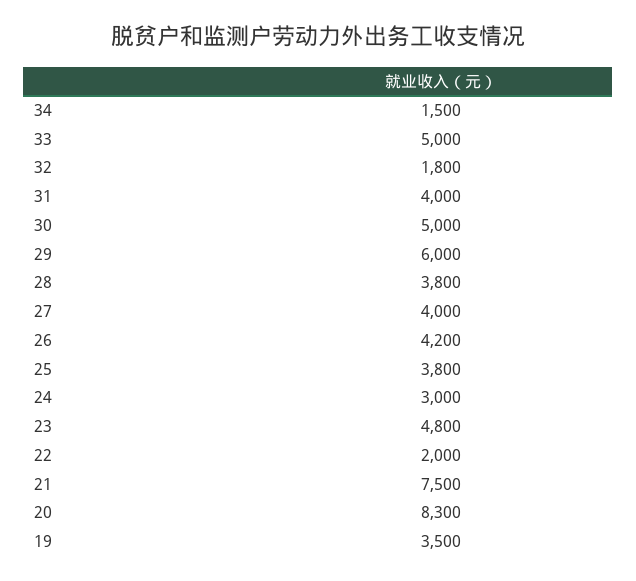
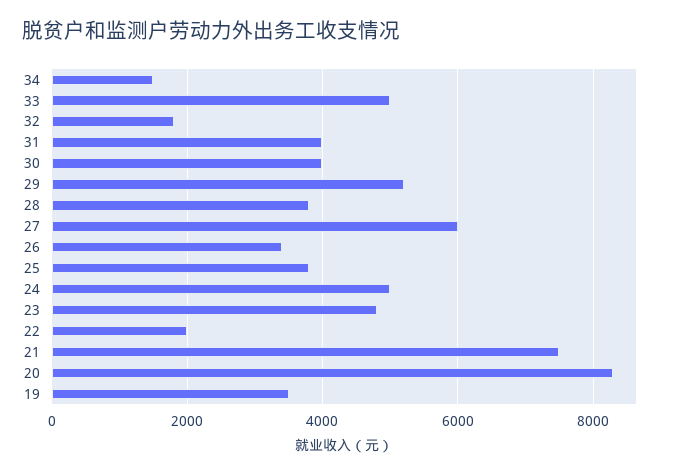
30: 5000 -> 4000
29: 6000 -> 5200
27: 4000 -> 6000
26: 4200 -> 3400
24: 3000 -> 5000

